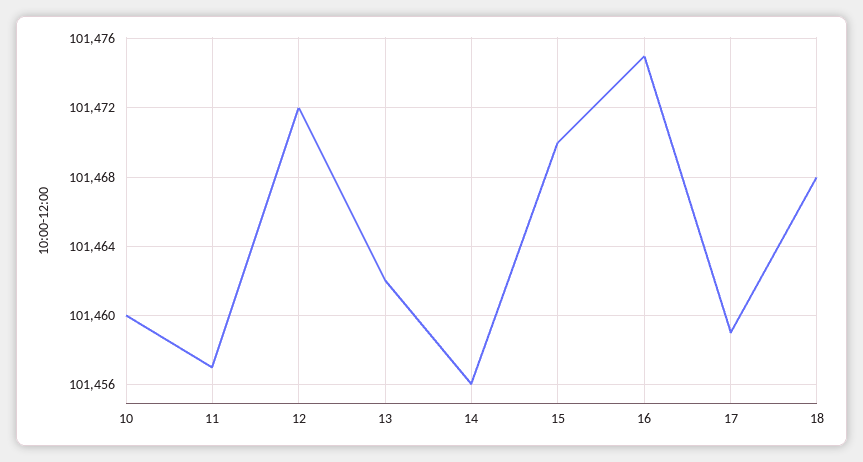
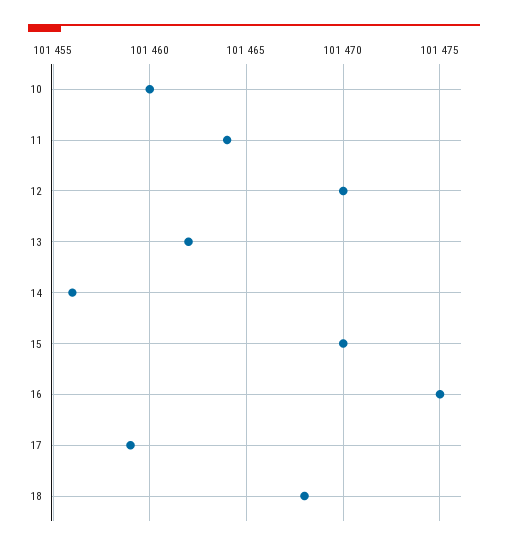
11: 101457 -> 101464
12: 101472 -> 101470

